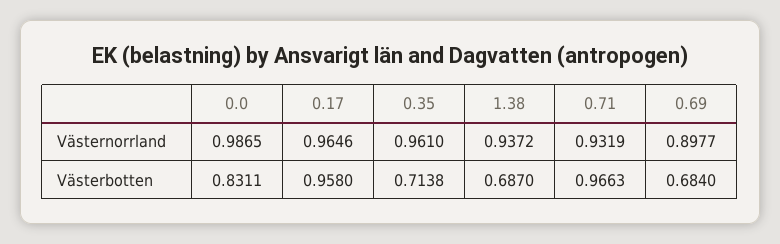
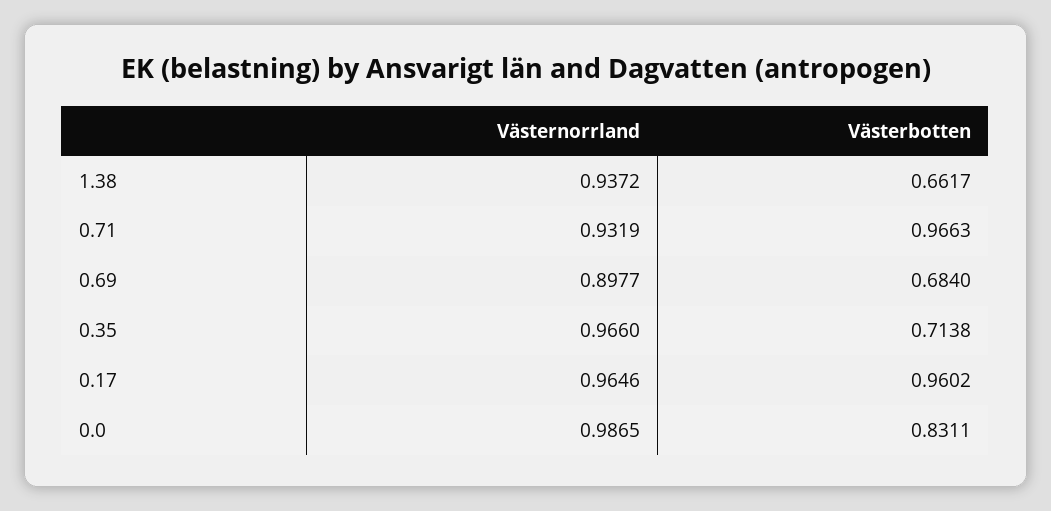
0.35, Västernorrland: 0.961 -> 0.966
0.17, Västerbotten: 0.958 -> 0.9602
1.38, Västerbotten: 0.687 -> 0.6617

